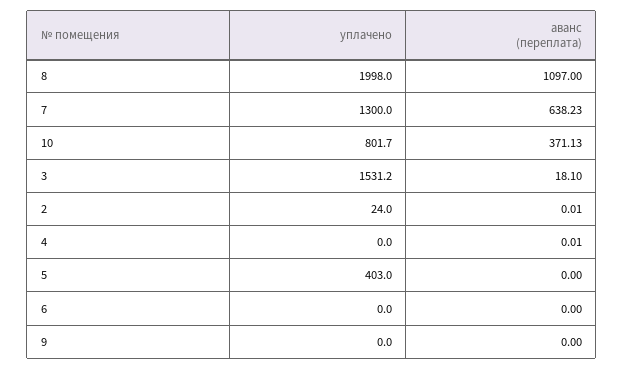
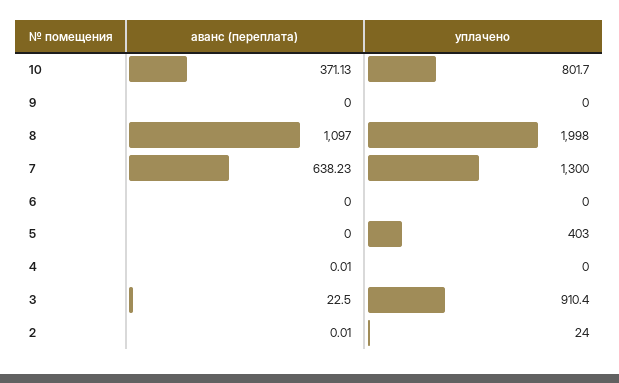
уплачено, 3: 1531.2 -> 910.4
аванс (переплата), 3: 18.1 -> 22.5

